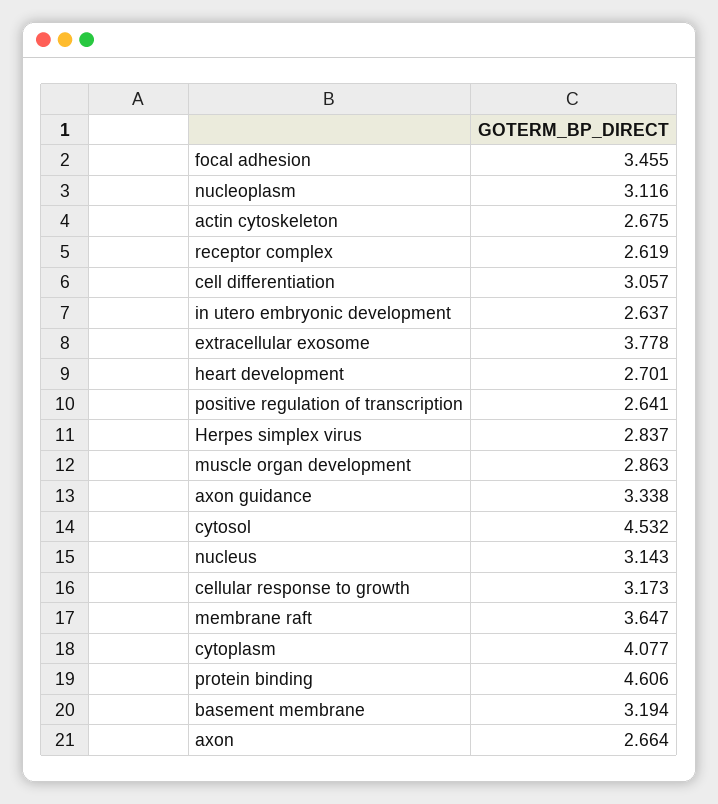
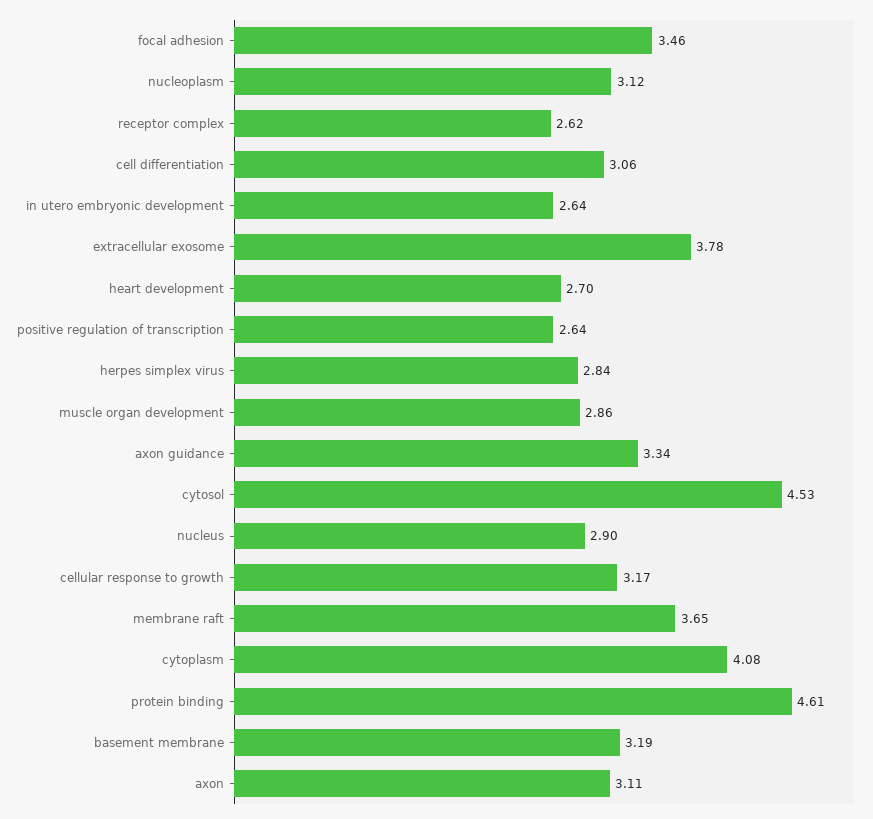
actin cytoskeleton: 2.675 -> none
nucleus: 3.143 -> 2.9
axon: 2.664 -> 3.11

